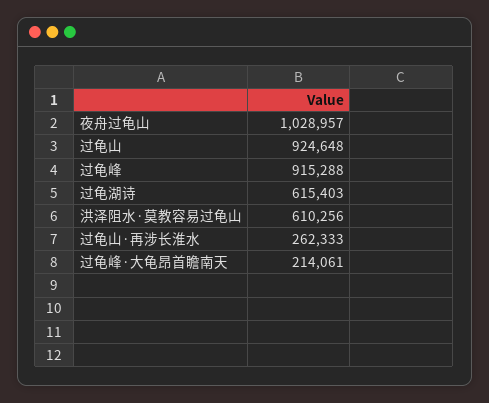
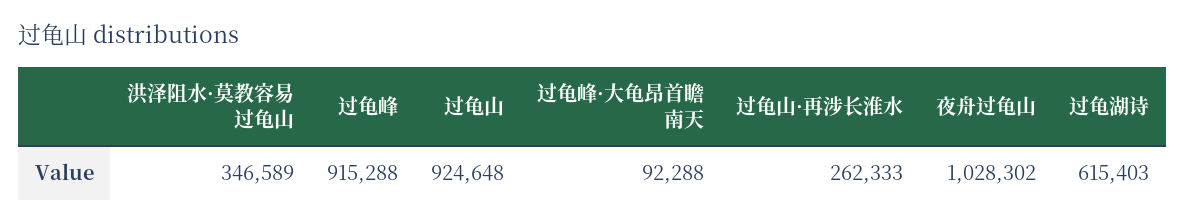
夜舟过龟山: 1028957 -> 1028302
洪泽阻水·莫教容易过龟山: 610256 -> 346589
过龟峰·大龟昂首瞻南天: 214061 -> 92288

